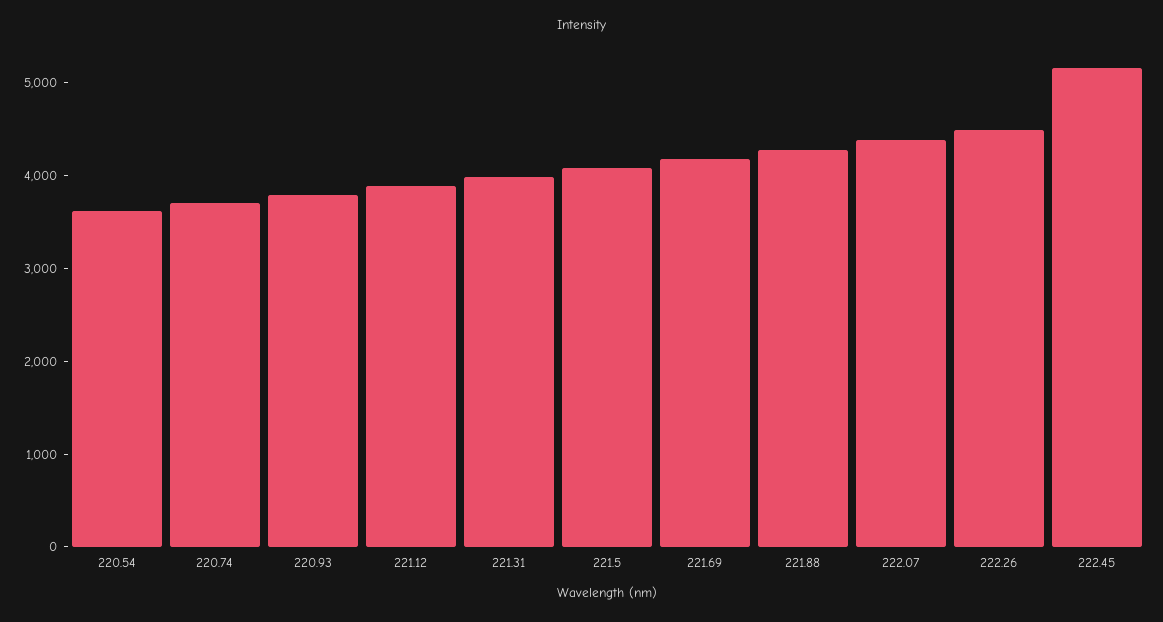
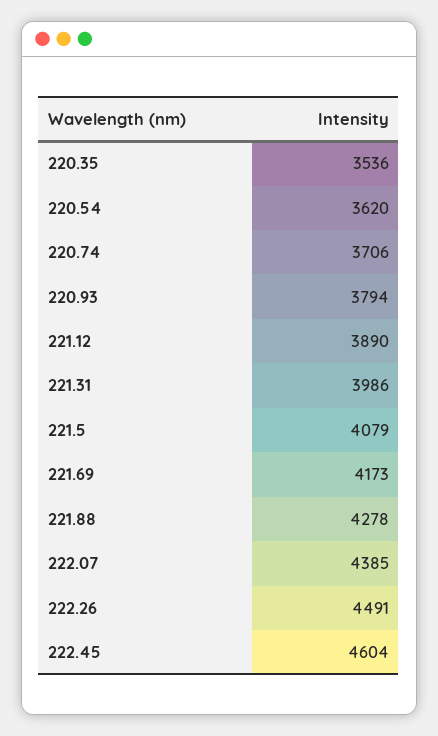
222.45: 5200 -> 4604
220.35: none -> 3536

